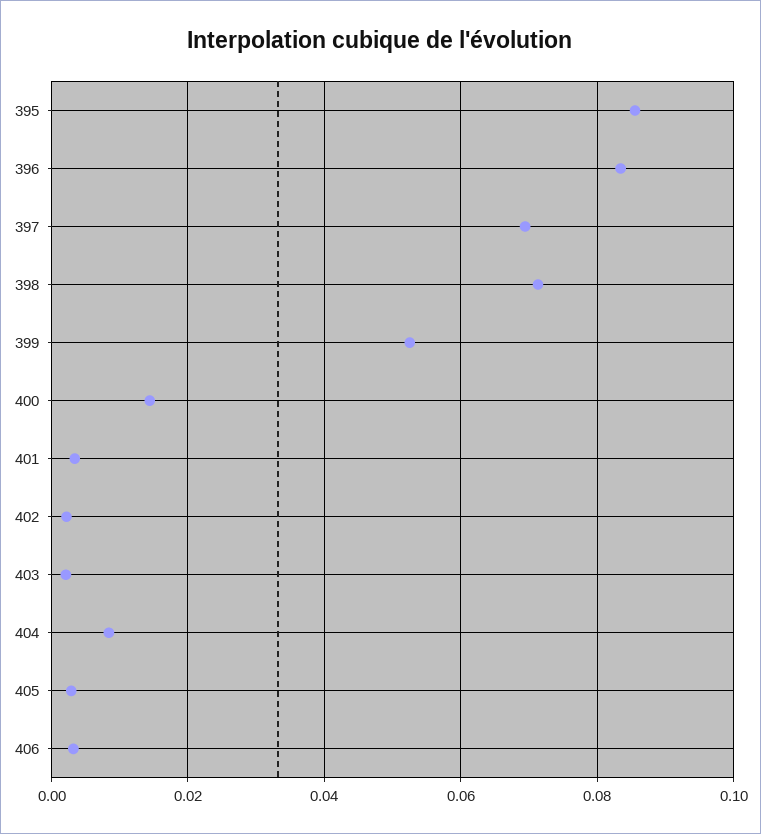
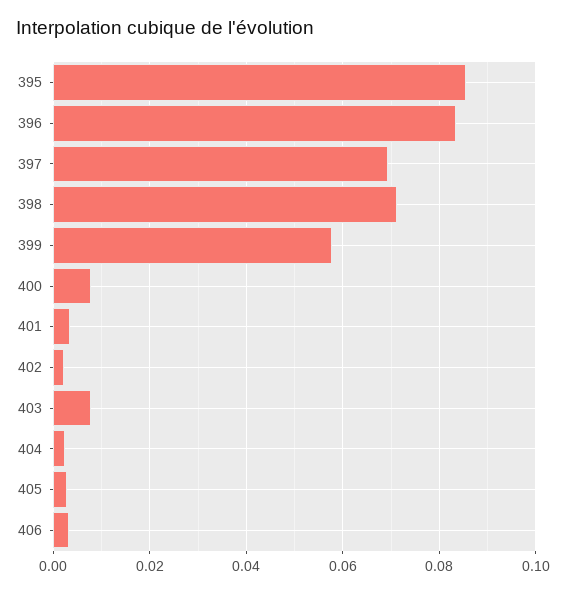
399: 0.052 -> 0.058
400: 0.014 -> 0.008
403: 0.002 -> 0.008
404: 0.008 -> 0.002

